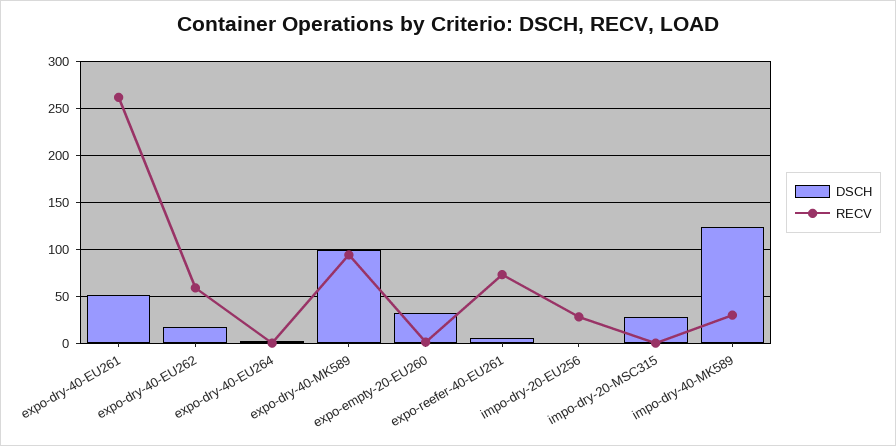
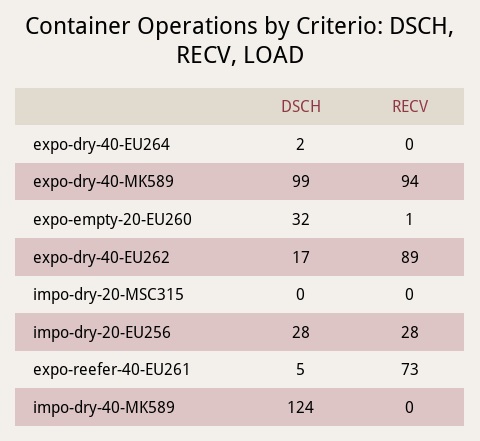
DSCH, expo-dry-40-EU261: 50 -> none
RECV, expo-dry-40-EU261: 260 -> none
RECV, expo-dry-40-EU262: 60 -> 89
DSCH, impo-dry-20-EU256: 0 -> 28
DSCH, impo-dry-20-MSC315: 30 -> 0
RECV, impo-dry-40-MK589: 30 -> 0

